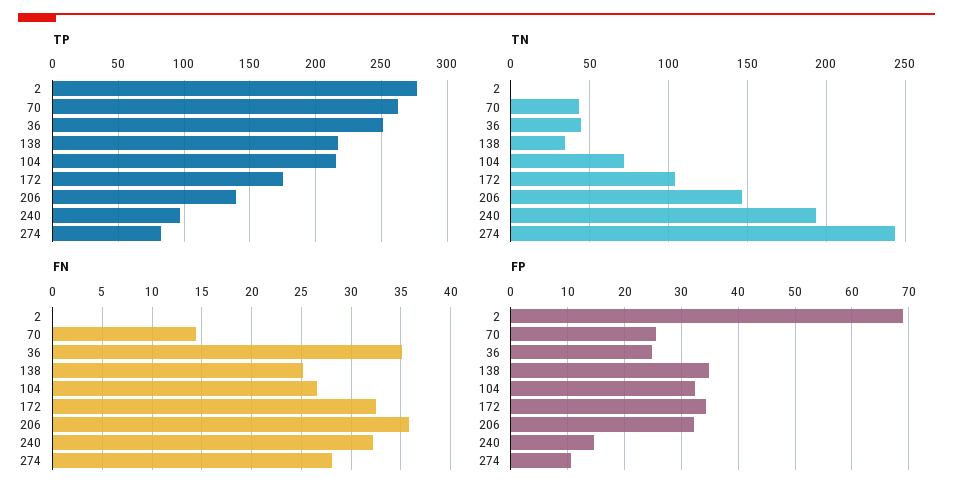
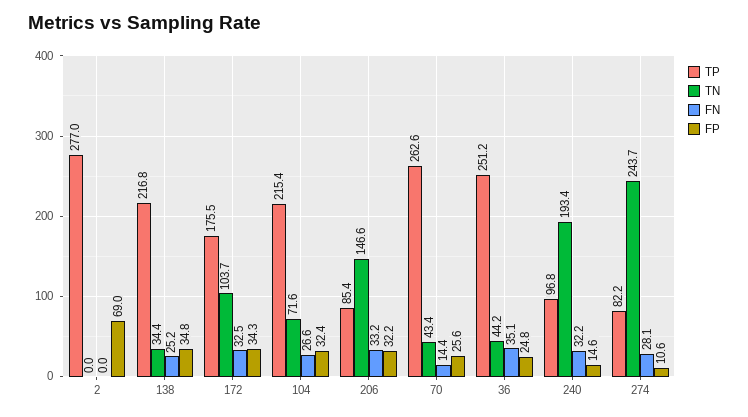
TP, 206: 140 -> 85.4
FN, 206: 36 -> 33.2

